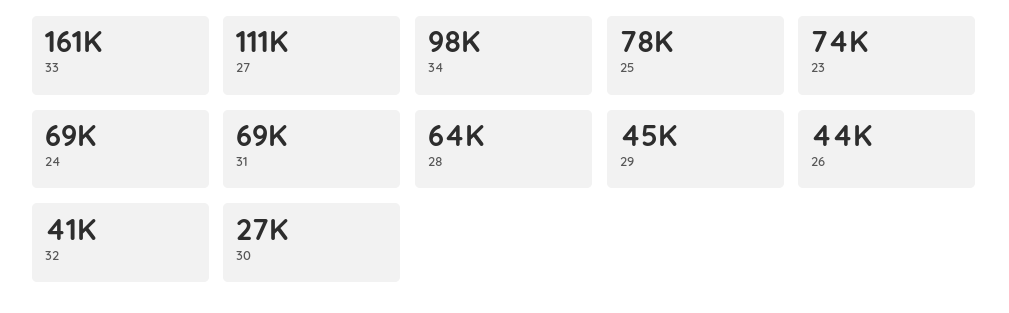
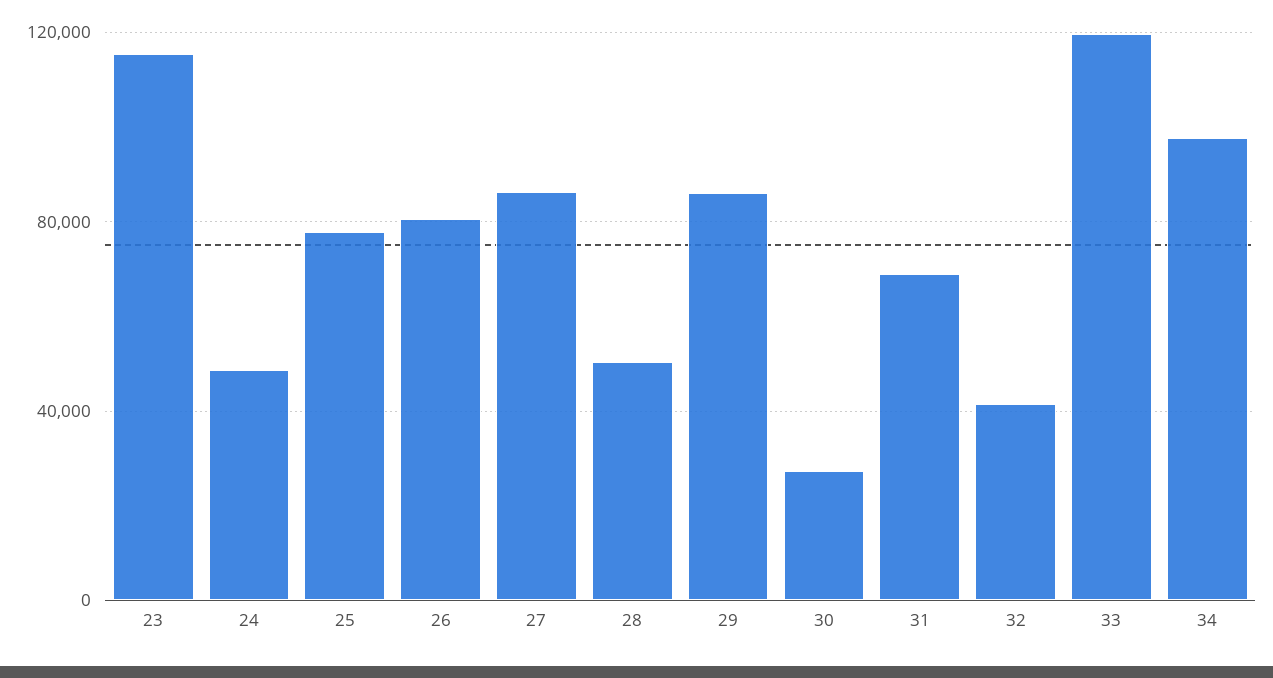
33: 161000 -> 120000
27: 111000 -> 85000
23: 74000 -> 115000
24: 69000 -> 50000
28: 64000 -> 50000
29: 45000 -> 85000
26: 44000 -> 80000

